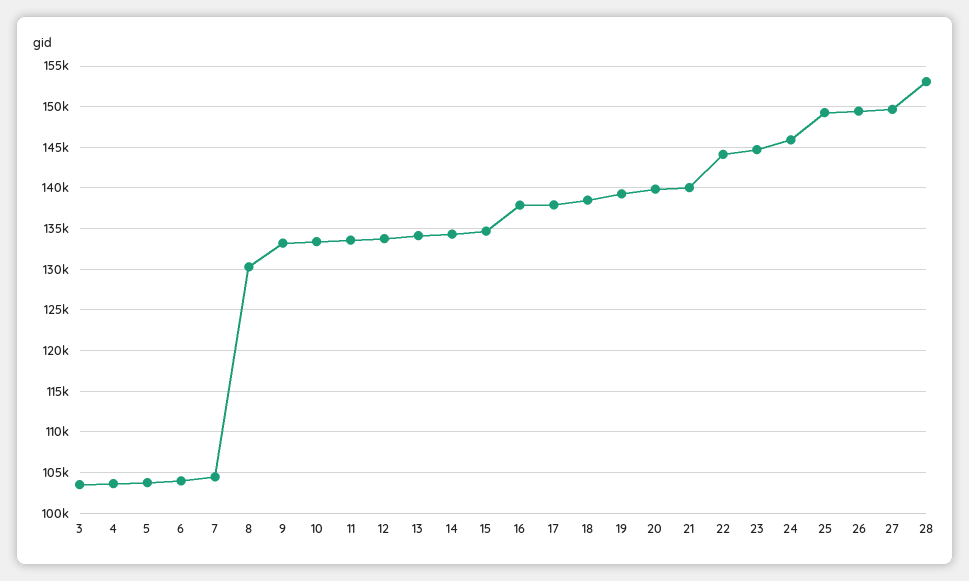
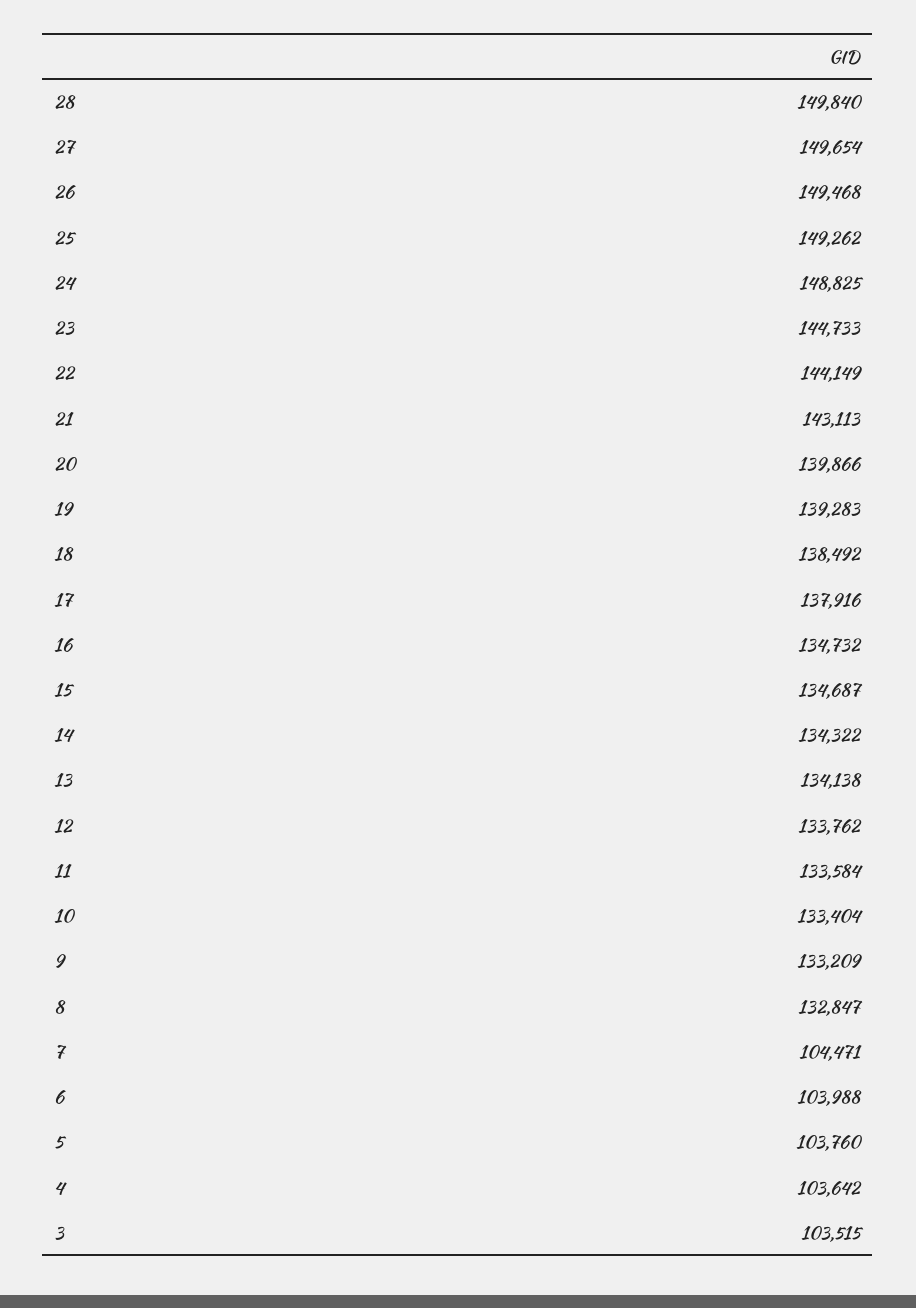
8: 130000 -> 132847
16: 138000 -> 134732
21: 140000 -> 143113
24: 146000 -> 148825
28: 153000 -> 149840

